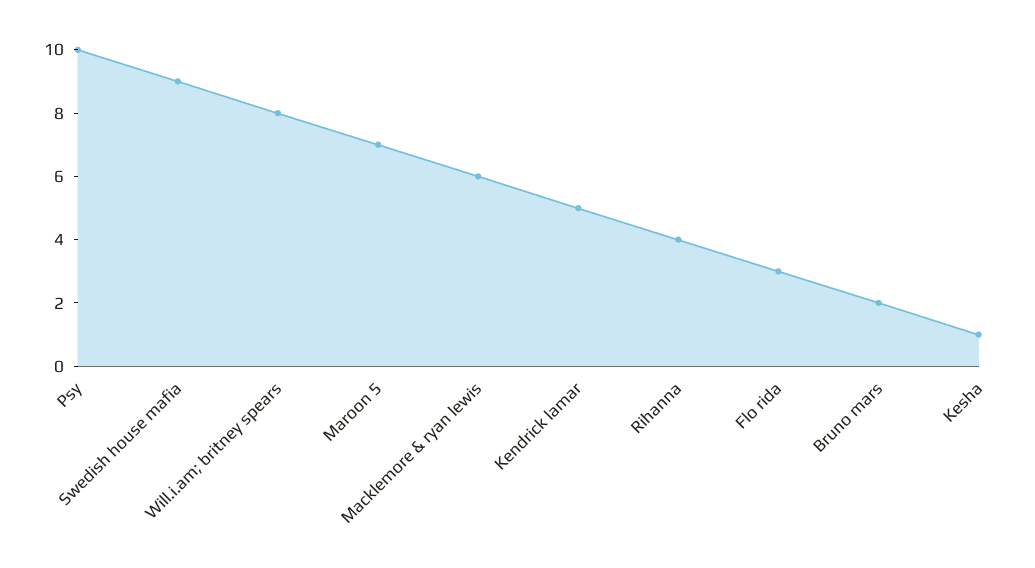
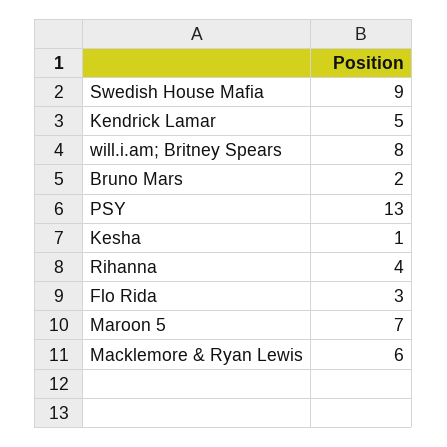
Psy: 10 -> 13

